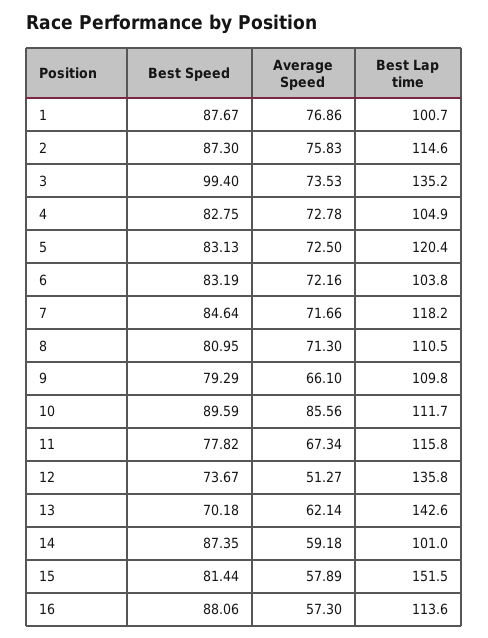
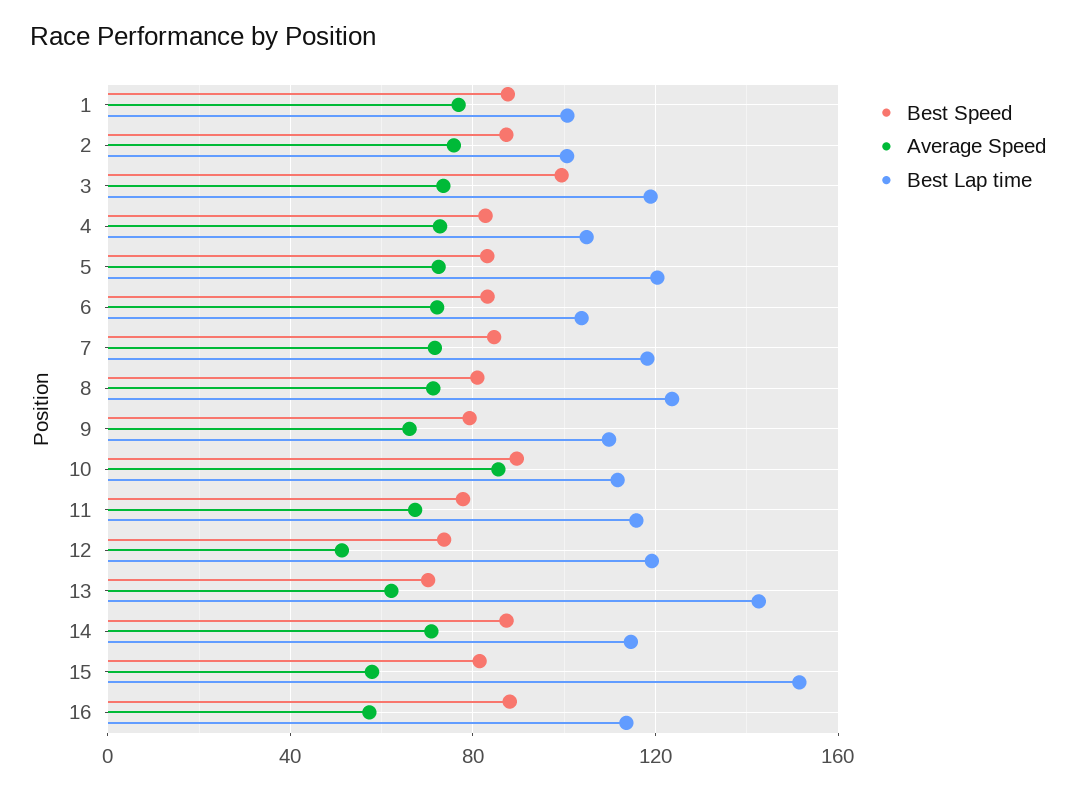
Best Lap time, 2: 114.6 -> 100
Best Lap time, 3: 135.2 -> 120
Best Lap time, 8: 110.5 -> 125
Best Lap time, 12: 135.8 -> 120
Average Speed, 14: 59.18 -> 70
Best Lap time, 14: 101 -> 115

